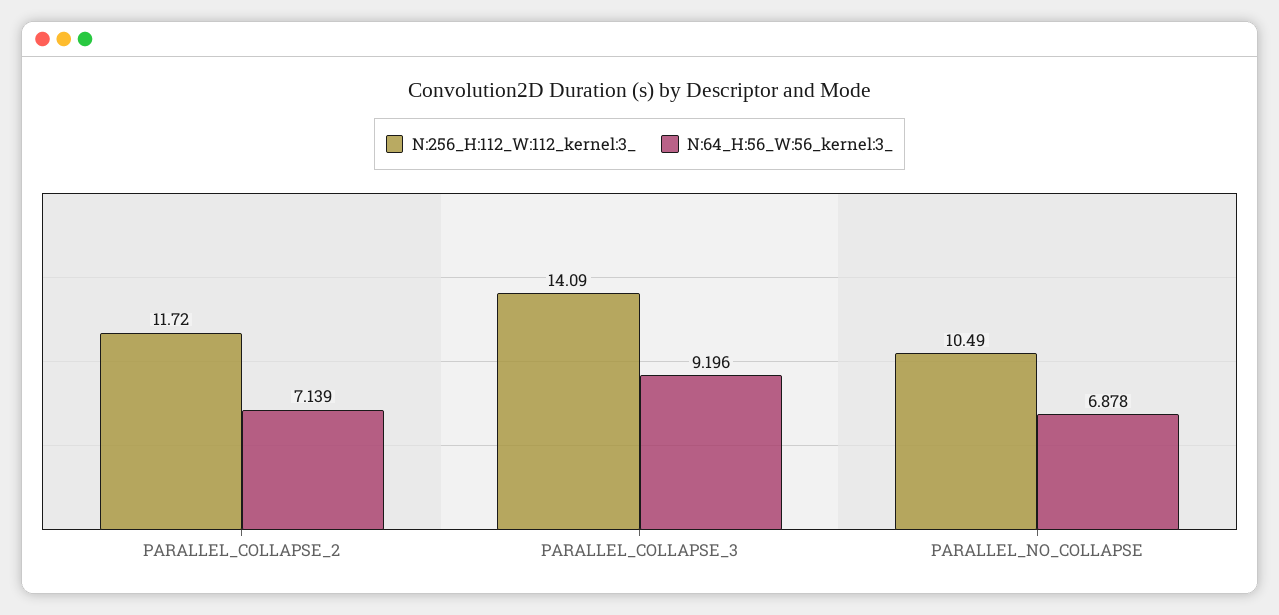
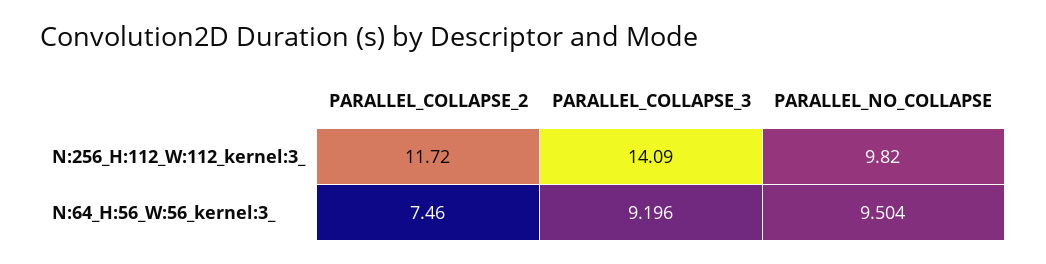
N:64_H:56_W:56_kernel:3_, PARALLEL_COLLAPSE_2: 7.139 -> 7.46
N:256_H:112_W:112_kernel:3_, PARALLEL_NO_COLLAPSE: 10.49 -> 9.82
N:64_H:56_W:56_kernel:3_, PARALLEL_NO_COLLAPSE: 6.878 -> 9.504

